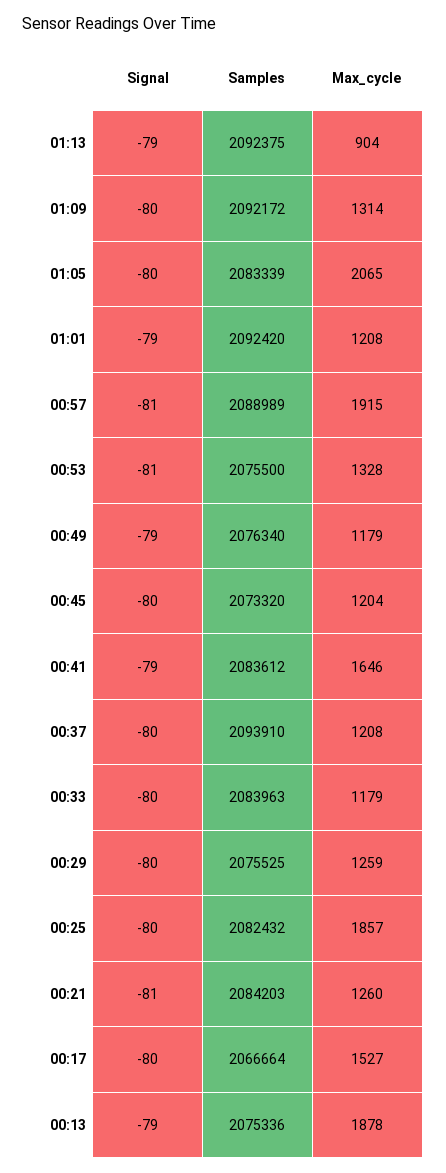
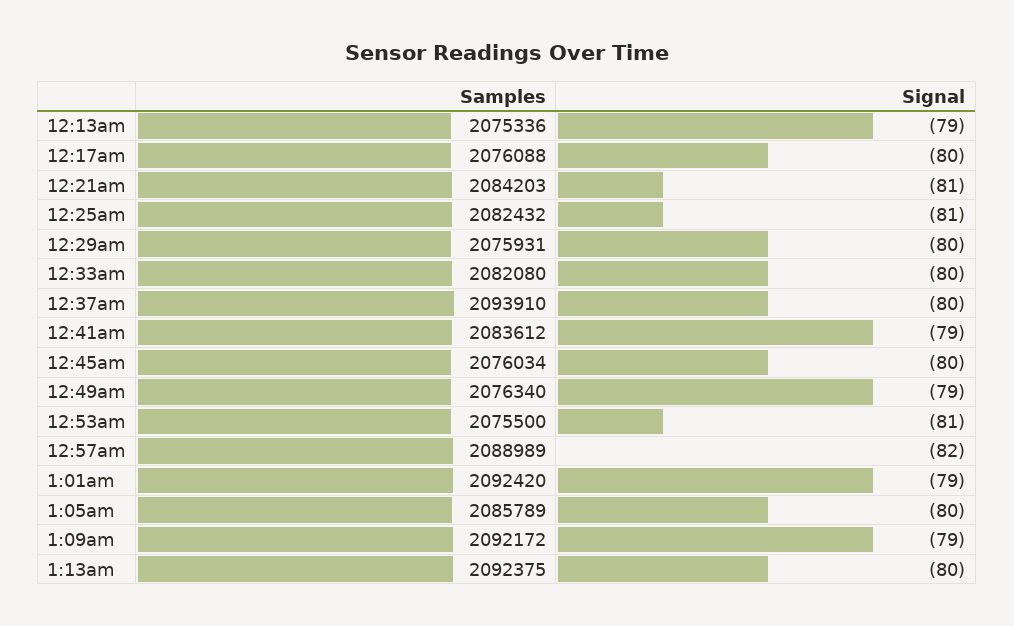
Signal, 01:13: -79 -> -80
Max_cycle, 01:13: 904 -> none
Signal, 01:09: -80 -> -79
Max_cycle, 01:09: 1314 -> none
Samples, 01:05: 2083339 -> 2085789
Max_cycle, 01:05: 2065 -> none
Max_cycle, 01:01: 1208 -> none
Signal, 00:57: -81 -> -82
Max_cycle, 00:57: 1915 -> none
Max_cycle, 00:53: 1328 -> none
Max_cycle, 00:49: 1179 -> none
Samples, 00:45: 2073320 -> 2076034
Max_cycle, 00:45: 1204 -> none
Max_cycle, 00:41: 1646 -> none
Max_cycle, 00:37: 1208 -> none
Samples, 00:33: 2083963 -> 2082080
Max_cycle, 00:33: 1179 -> none
Samples, 00:29: 2075525 -> 2075931
Max_cycle, 00:29: 1259 -> none
Signal, 00:25: -80 -> -81
Max_cycle, 00:25: 1857 -> none
Max_cycle, 00:21: 1260 -> none
Samples, 00:17: 2066664 -> 2076088
Max_cycle, 00:17: 1527 -> none
Max_cycle, 00:13: 1878 -> none

